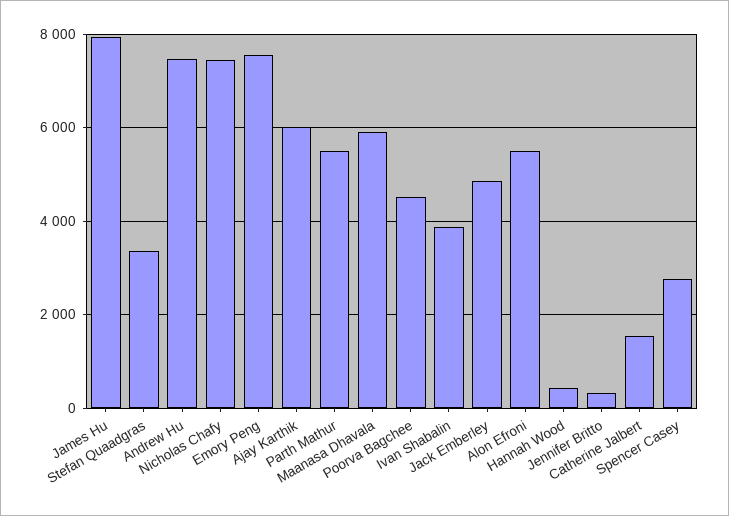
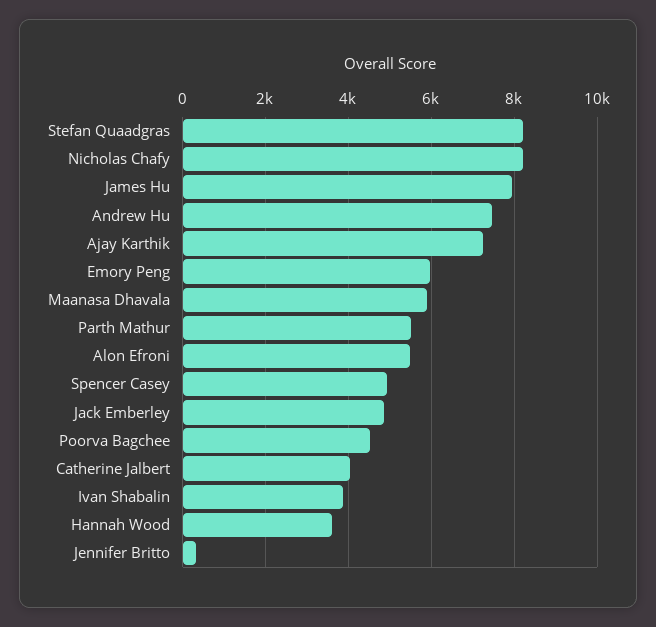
Stefan Quaadgras: 3400 -> 8200
Nicholas Chafy: 7400 -> 8200
Emory Peng: 7600 -> 6000
Ajay Karthik: 6000 -> 7200
Hannah Wood: 400 -> 3600
Catherine Jalbert: 1600 -> 4000
Spencer Casey: 2800 -> 5000

